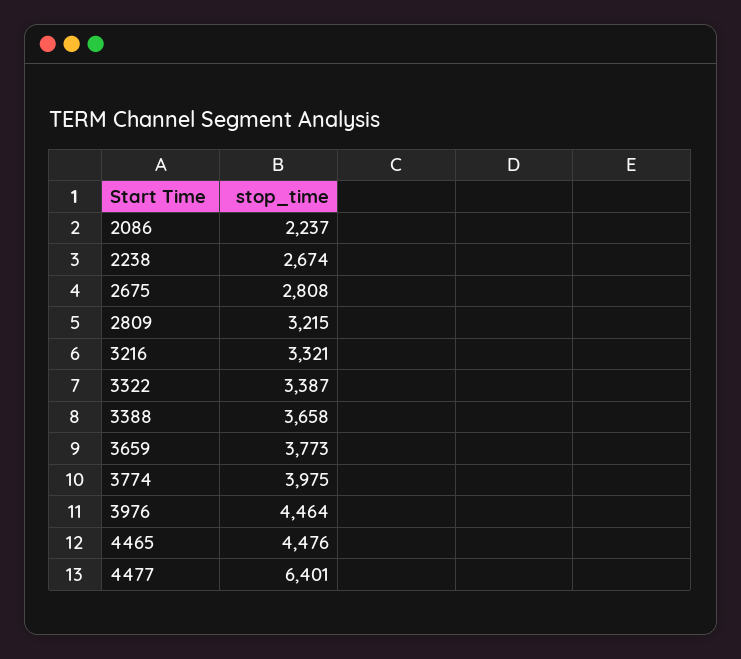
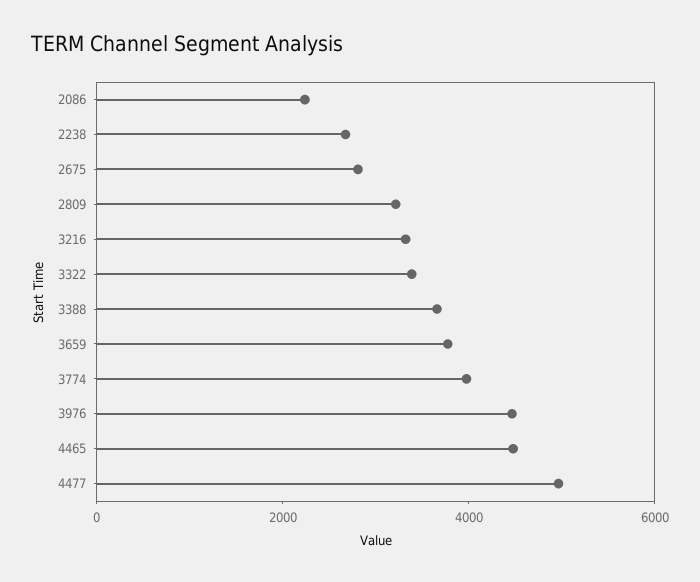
4477: 6401 -> 5000

